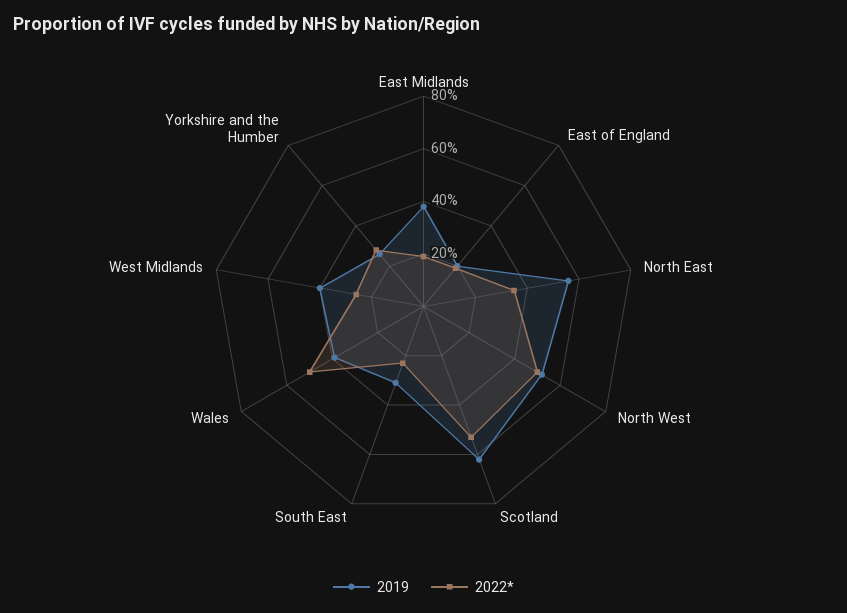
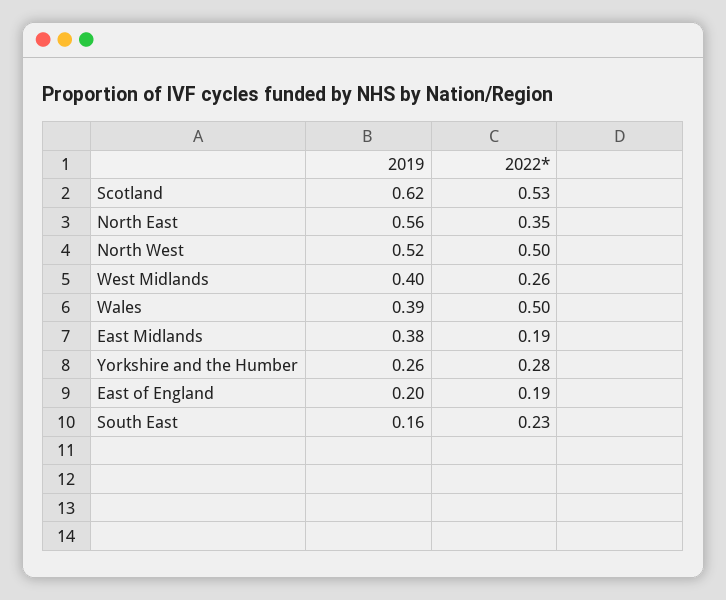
2019, South East: 0.3 -> 0.16

